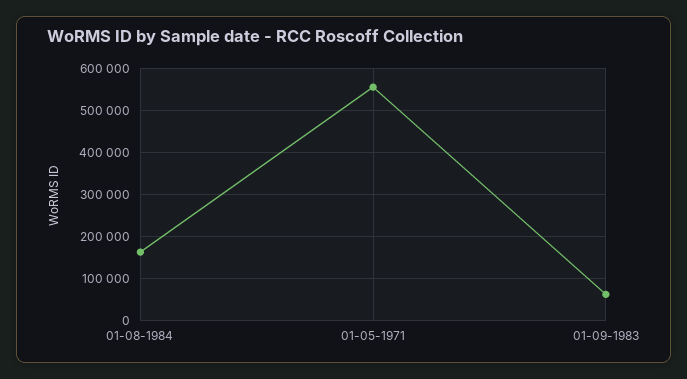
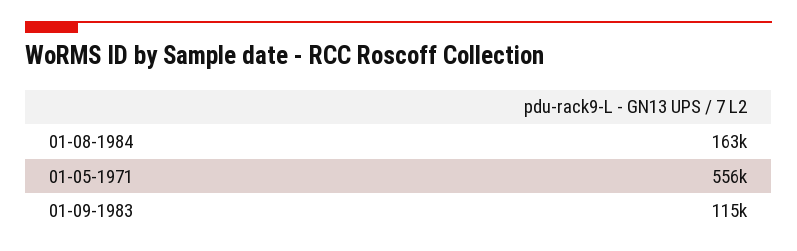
01-09-1983: 60000 -> 115000

